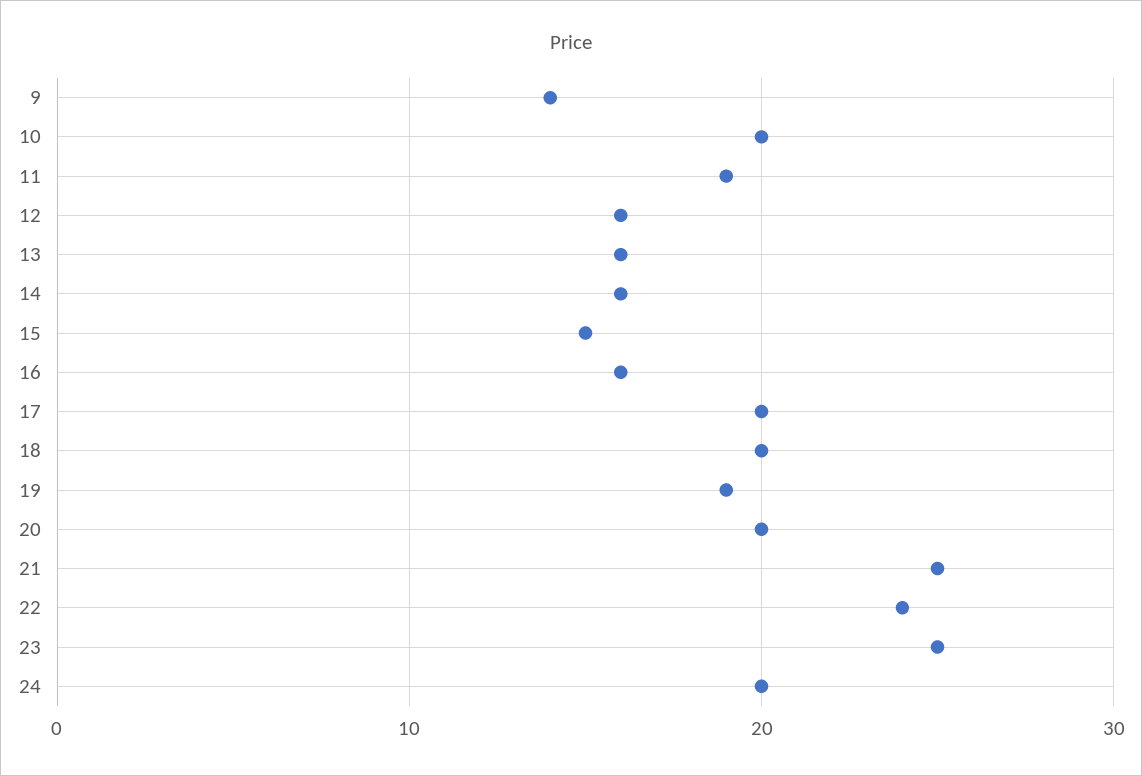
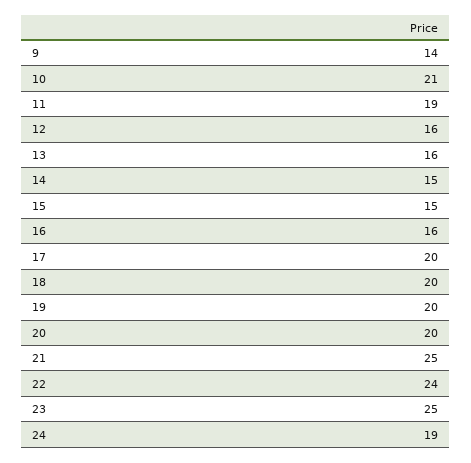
10: 20 -> 21
14: 16 -> 15
19: 19 -> 20
24: 20 -> 19

